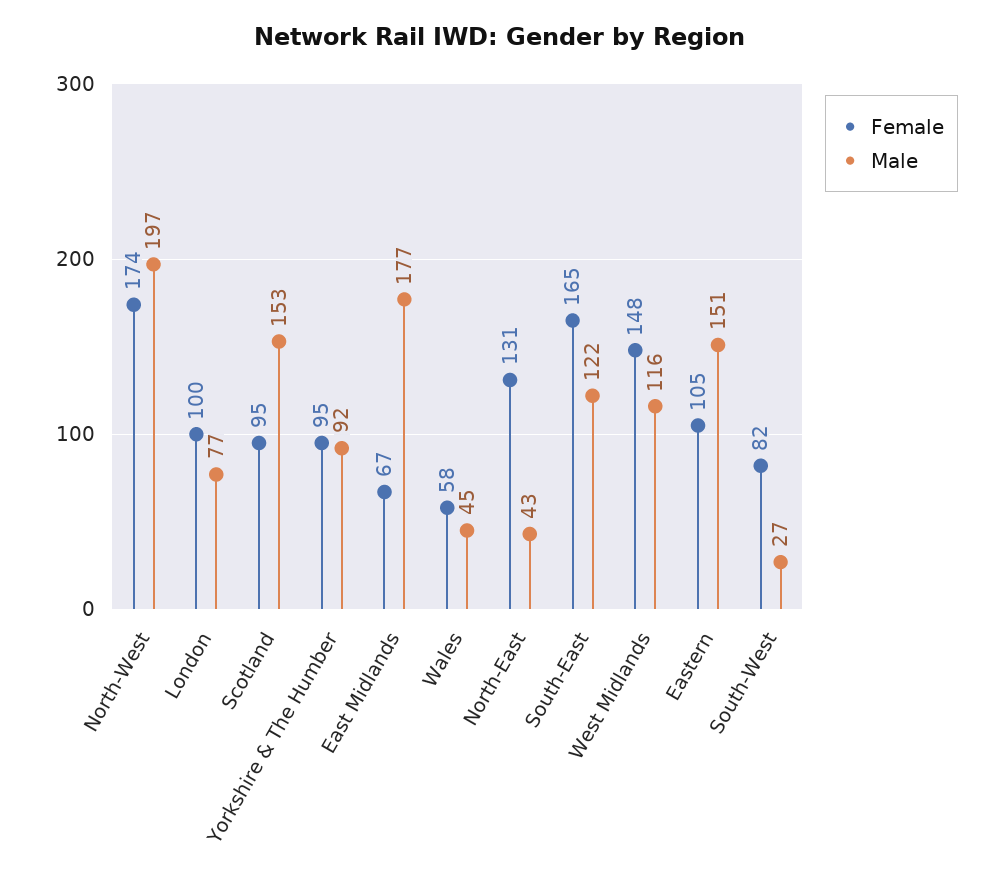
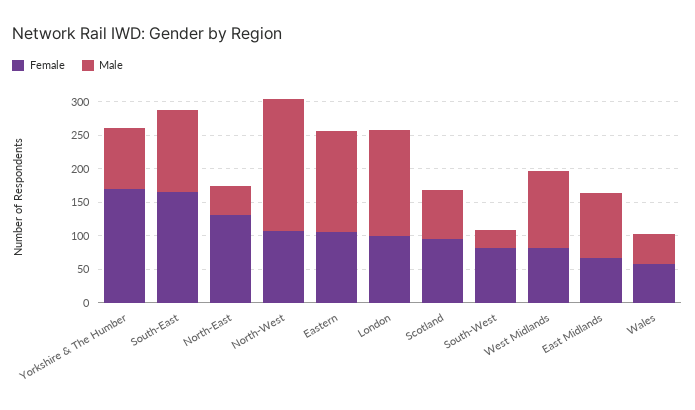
Female, North-West: 174 -> 100
Male, London: 77 -> 150
Male, Scotland: 153 -> 75
Female, Yorkshire & The Humber: 95 -> 175
Male, East Midlands: 177 -> 100
Female, West Midlands: 148 -> 75

